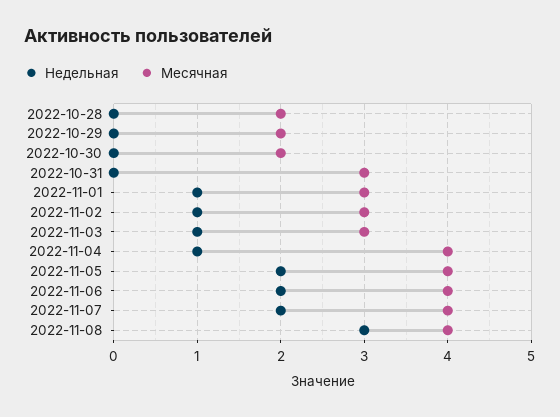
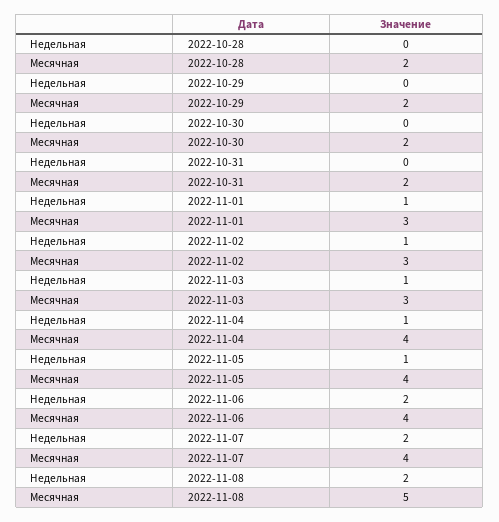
Месячная, 2022-10-31: 3 -> 2
Недельная, 2022-11-05: 2 -> 1
Недельная, 2022-11-08: 3 -> 2
Месячная, 2022-11-08: 4 -> 5

